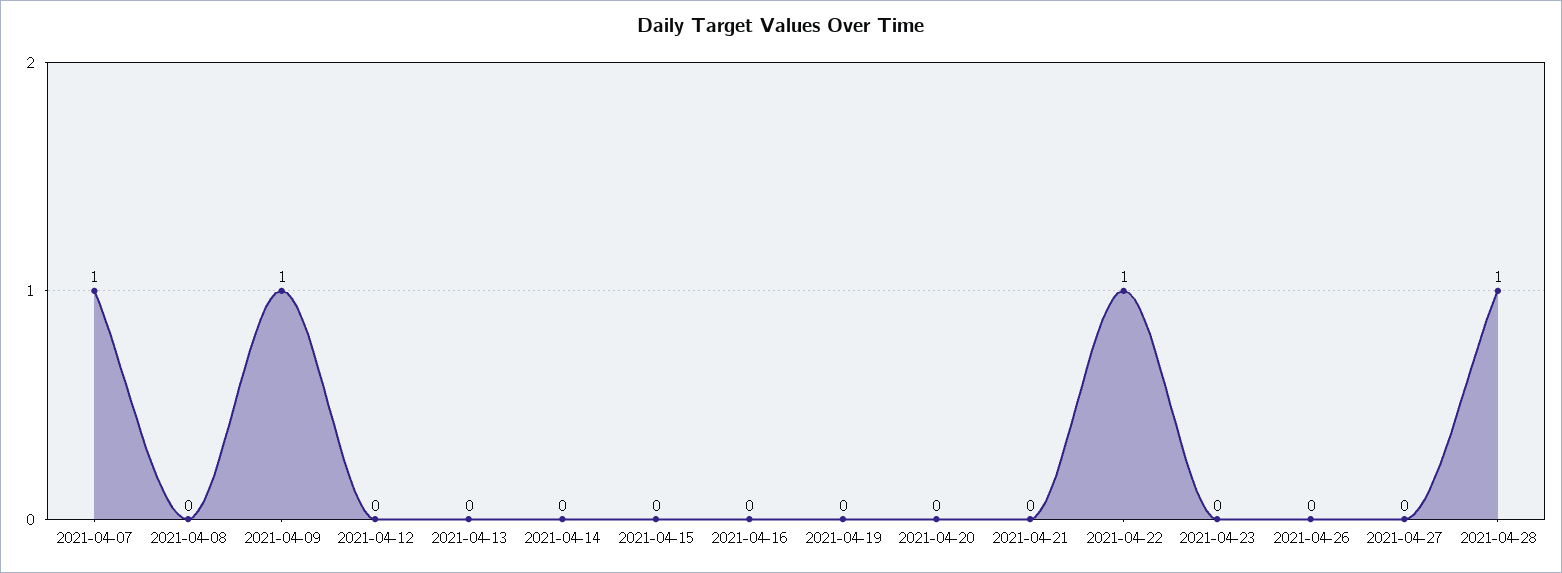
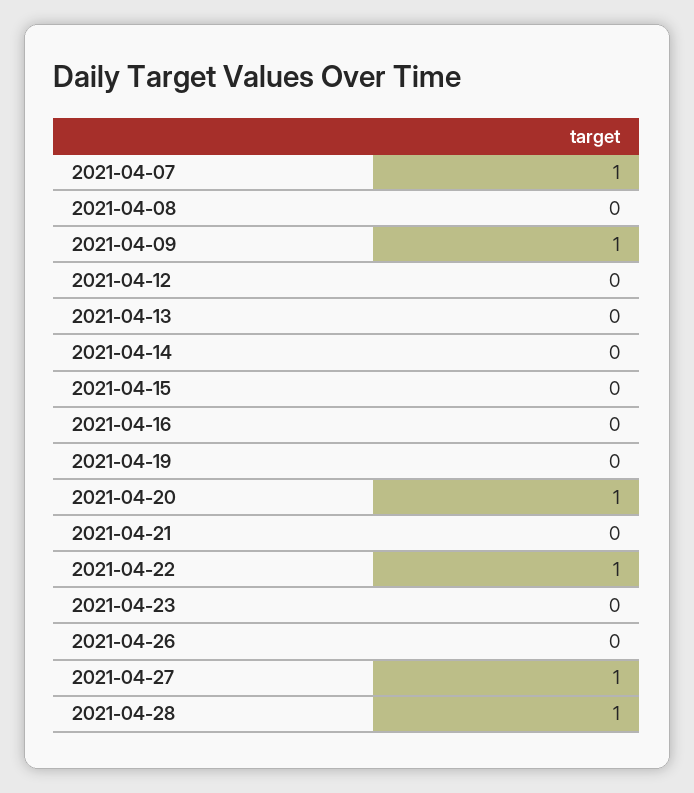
2021-04-20: 0 -> 1
2021-04-27: 0 -> 1

